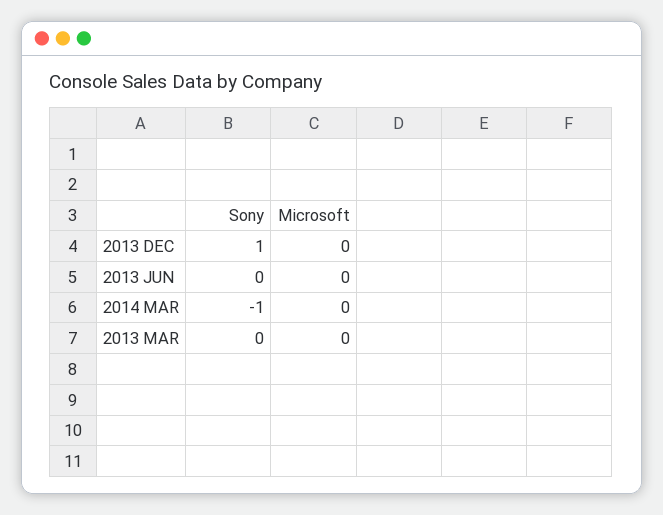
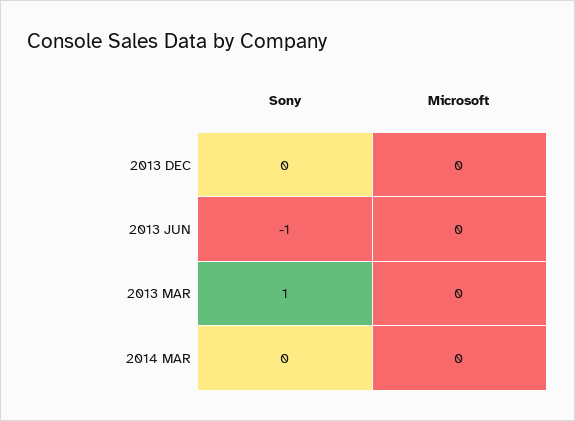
Sony, 2013 DEC: 1 -> 0
Sony, 2013 JUN: 0 -> -1
Sony, 2014 MAR: -1 -> 0
Sony, 2013 MAR: 0 -> 1

